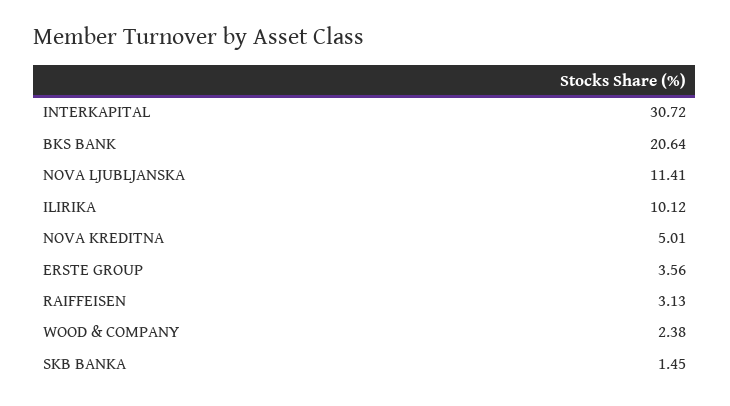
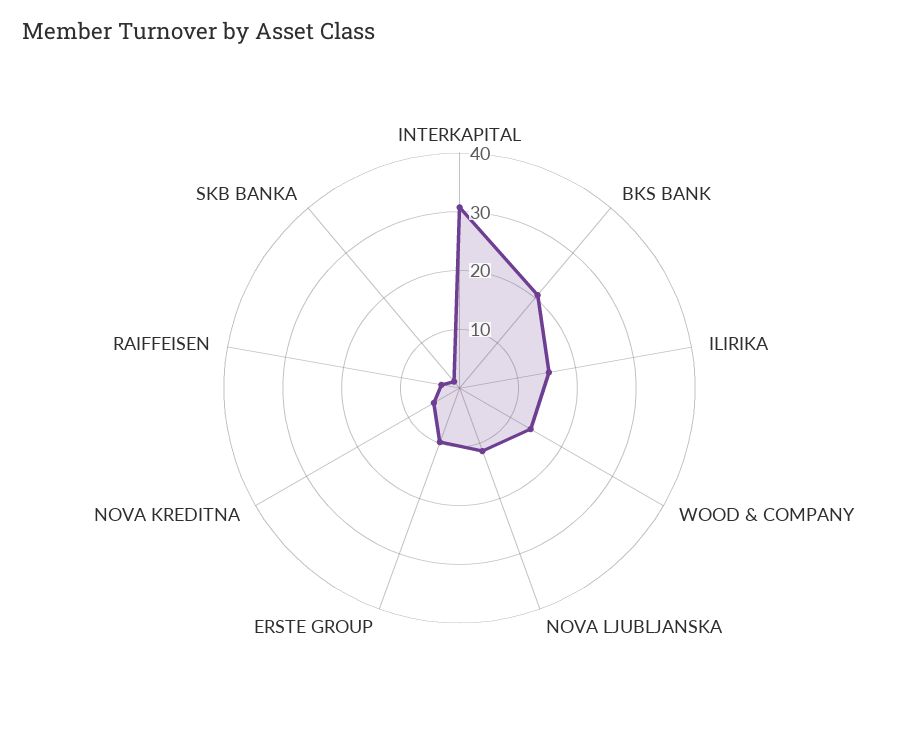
ILIRIKA: 10.12 -> 16
ERSTE GROUP: 3.56 -> 10
WOOD & COMPANY: 2.38 -> 14

